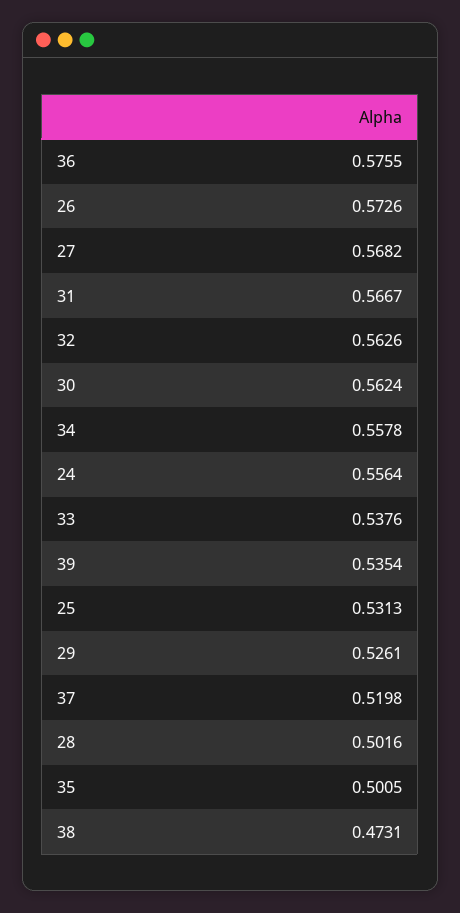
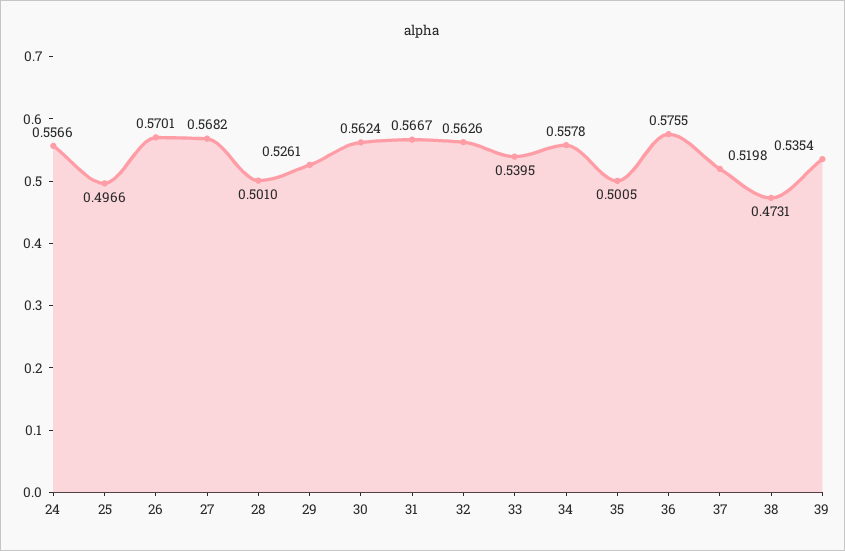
26: 0.5726 -> 0.5701
24: 0.5564 -> 0.5566
33: 0.5376 -> 0.5395
25: 0.5313 -> 0.4966
28: 0.5016 -> 0.501

